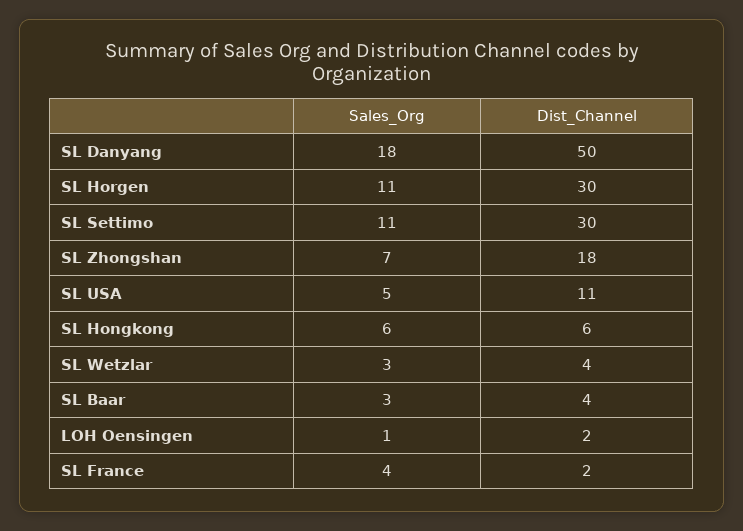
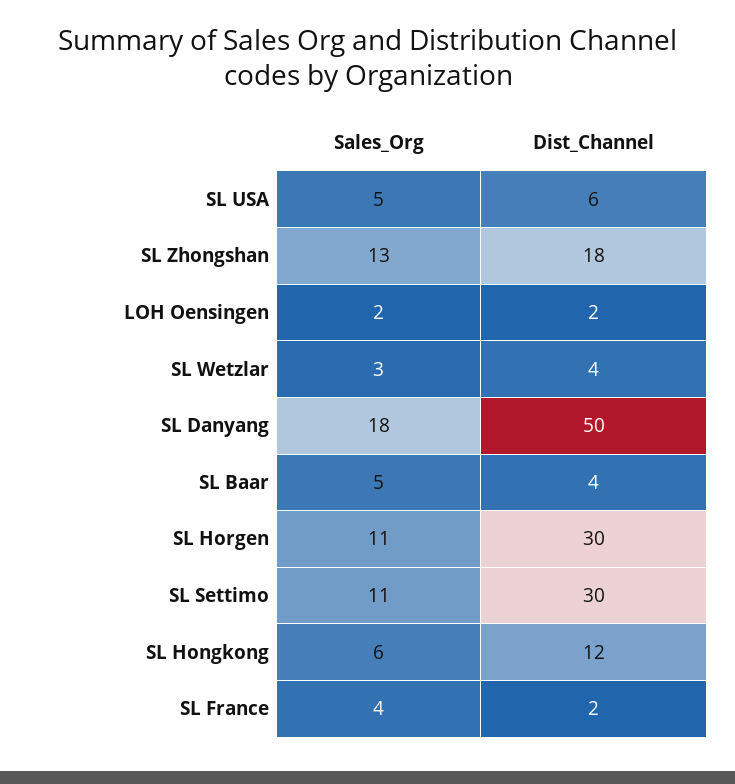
Sales_Org, SL Zhongshan: 7 -> 13
Dist_Channel, SL USA: 11 -> 6
Dist_Channel, SL Hongkong: 6 -> 12
Sales_Org, SL Baar: 3 -> 5
Sales_Org, LOH Oensingen: 1 -> 2

